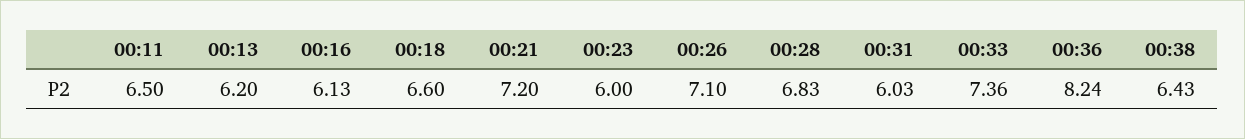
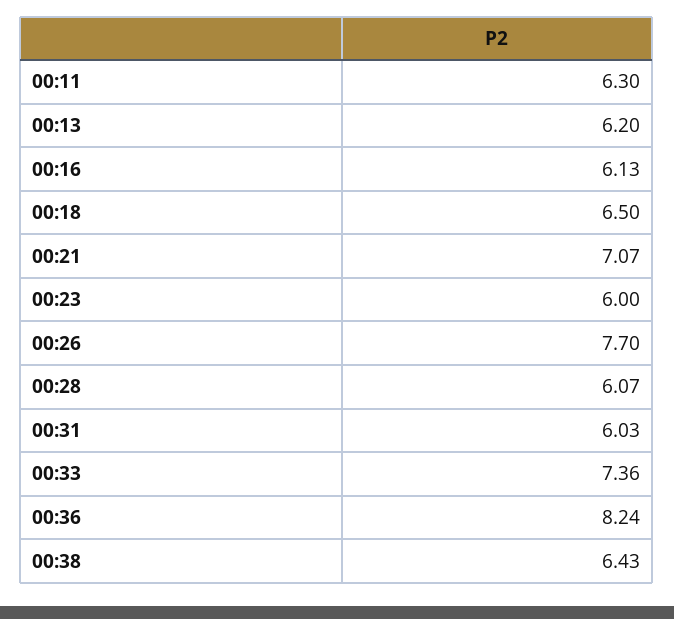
00:11: 6.5 -> 6.3
00:18: 6.6 -> 6.5
00:21: 7.2 -> 7.07
00:26: 7.1 -> 7.7
00:28: 6.83 -> 6.07

